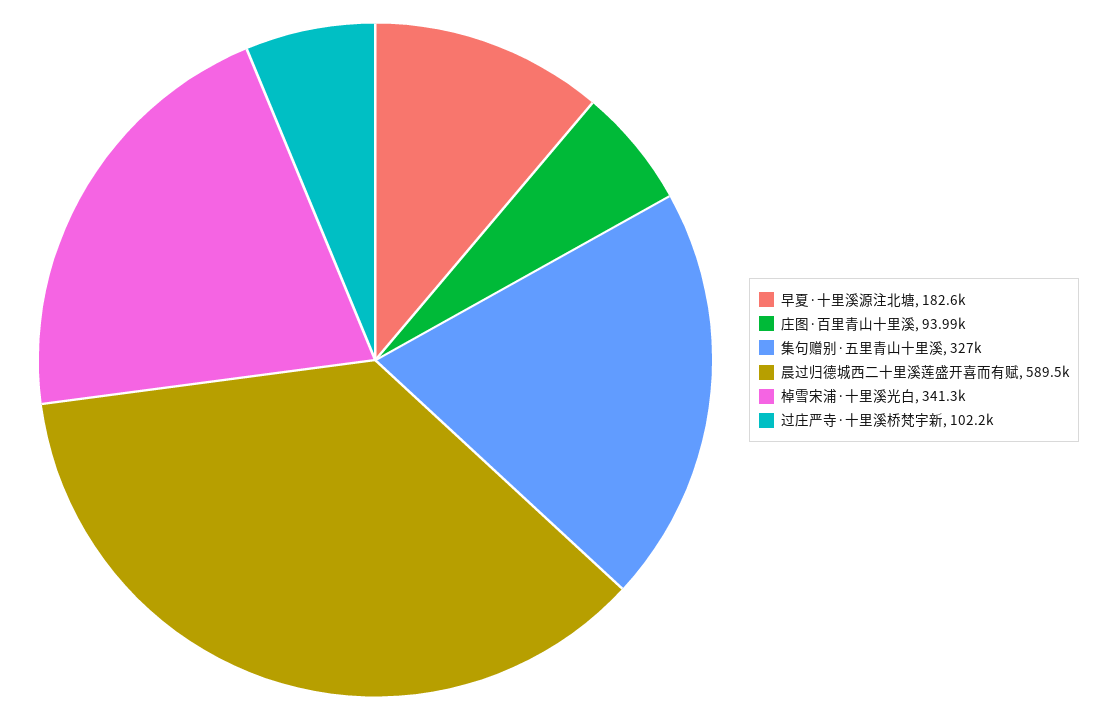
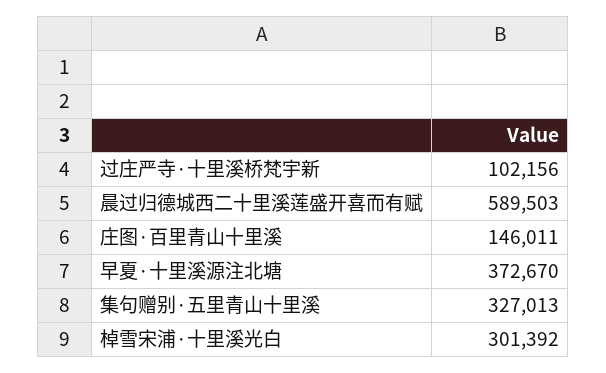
早夏·十里溪源注北塘: 182600 -> 372670
庄图·百里青山十里溪: 93990 -> 146011
棹雪宋浦·十里溪光白: 341300 -> 301392

